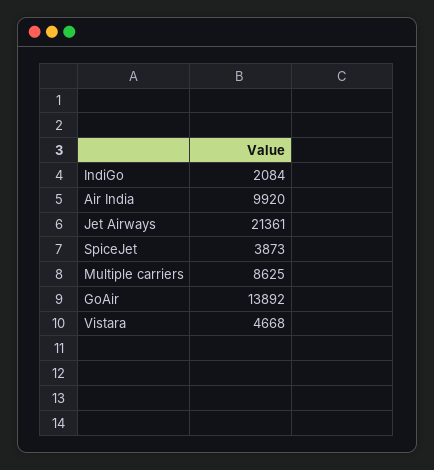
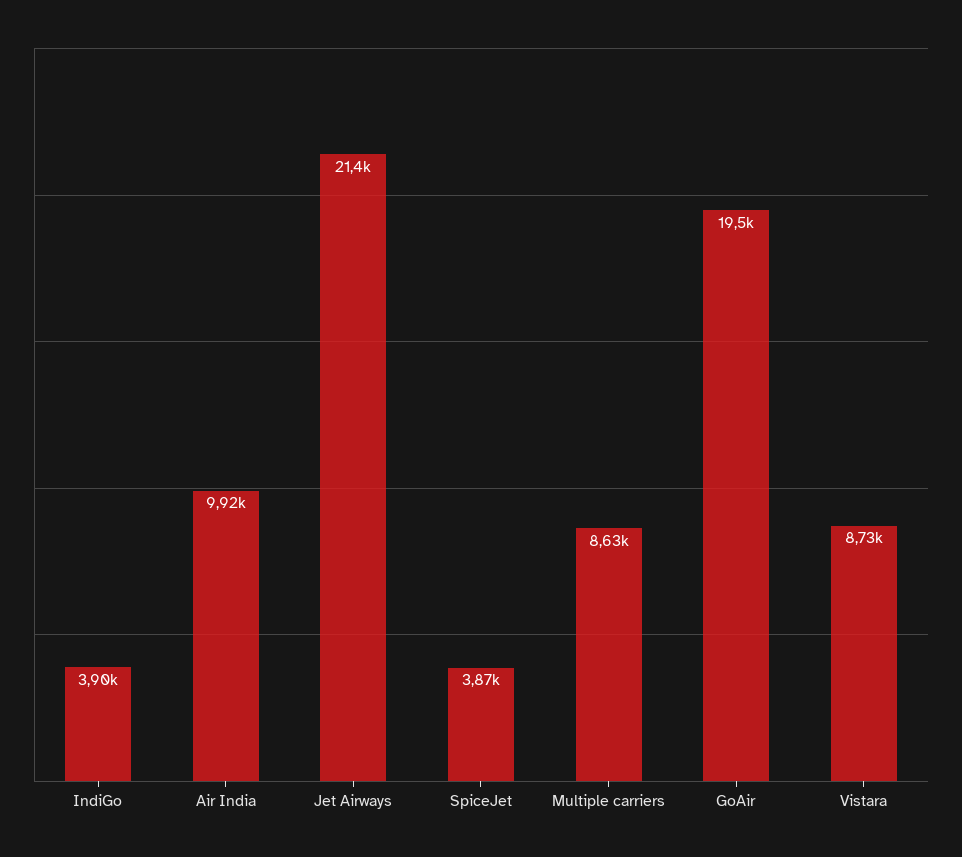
IndiGo: 2084 -> 3900
GoAir: 13892 -> 19500
Vistara: 4668 -> 8730

